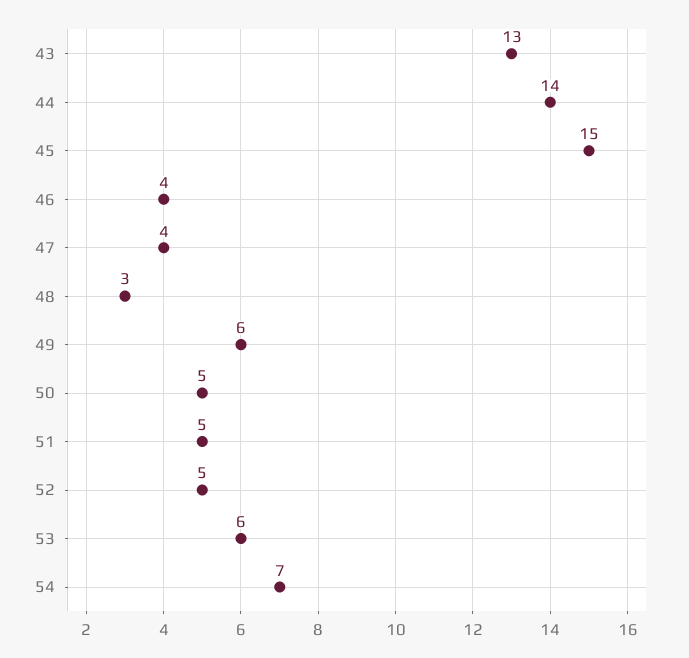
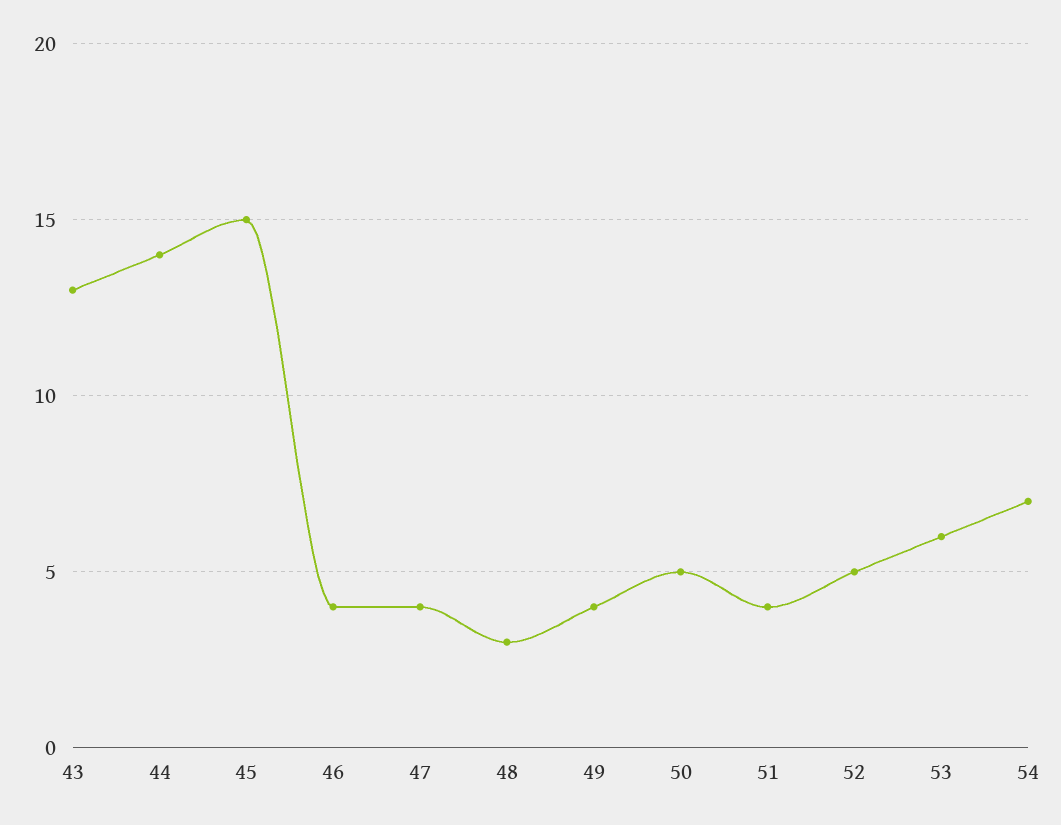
49: 6 -> 4
51: 5 -> 4

